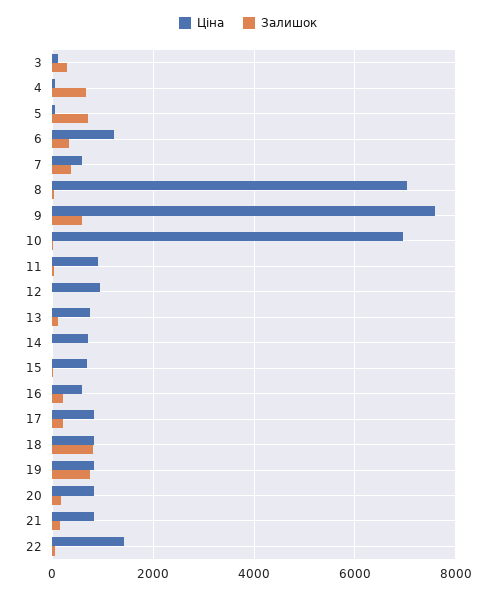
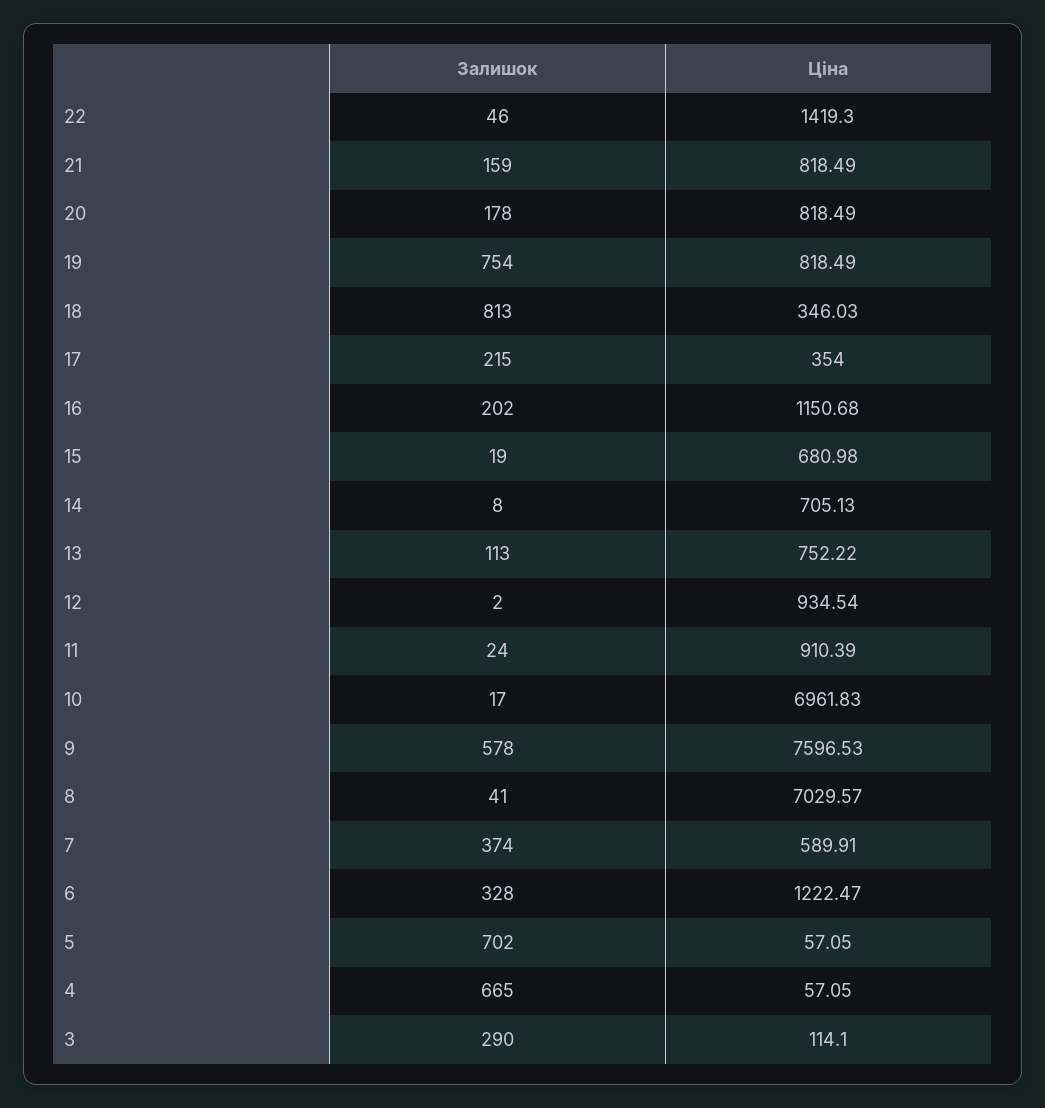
Ціна, 16: 600 -> 1150.68
Ціна, 17: 800 -> 354
Ціна, 18: 800 -> 346.03

